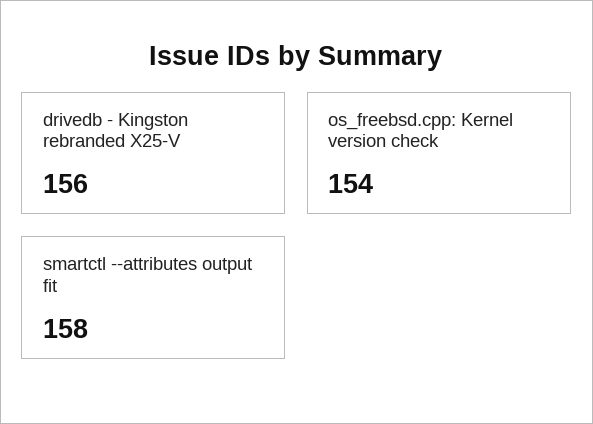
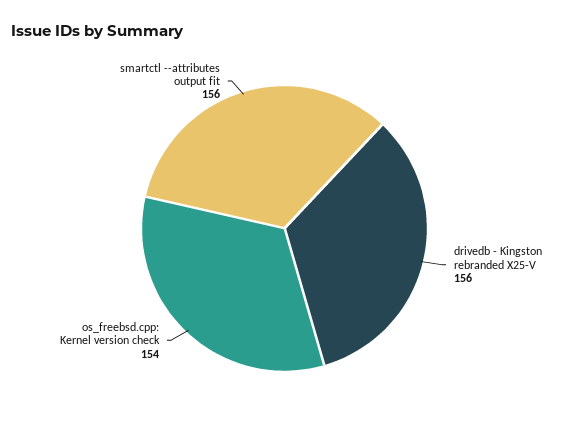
smartctl --attributes output fit: 158 -> 156

